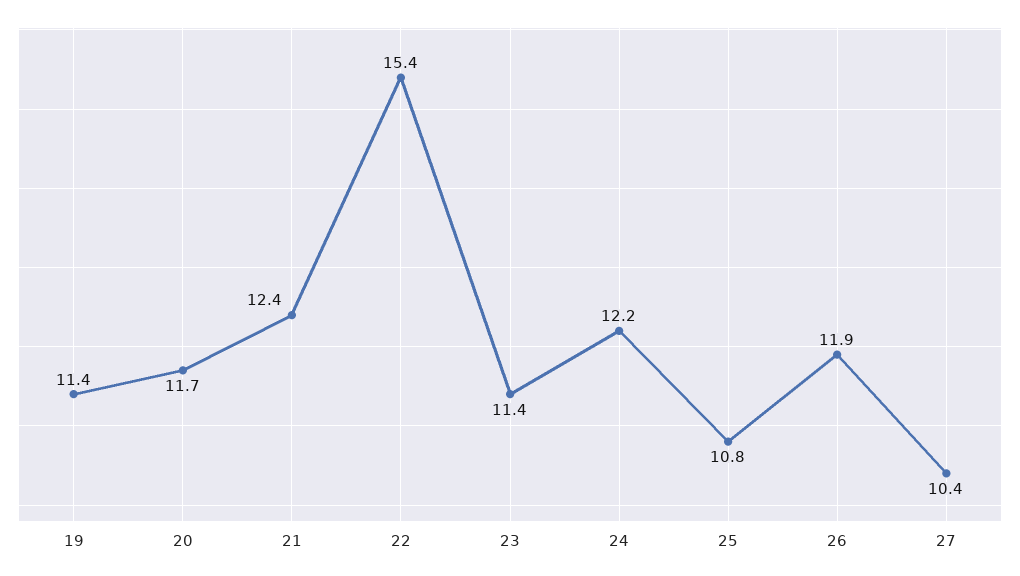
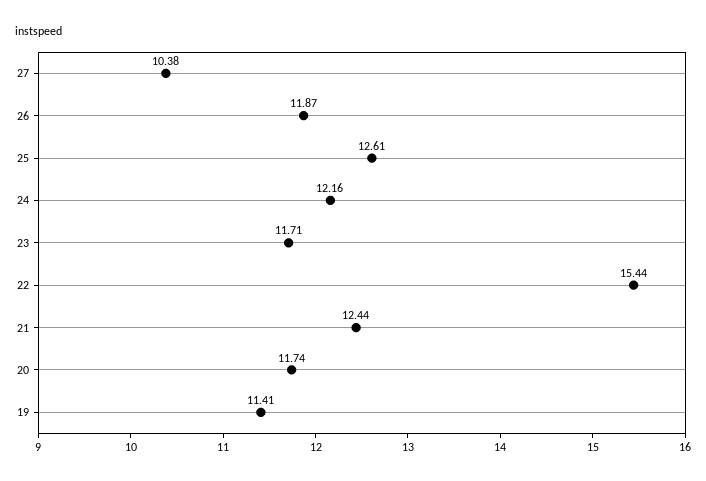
23: 11.4 -> 11.71
25: 10.8 -> 12.61

